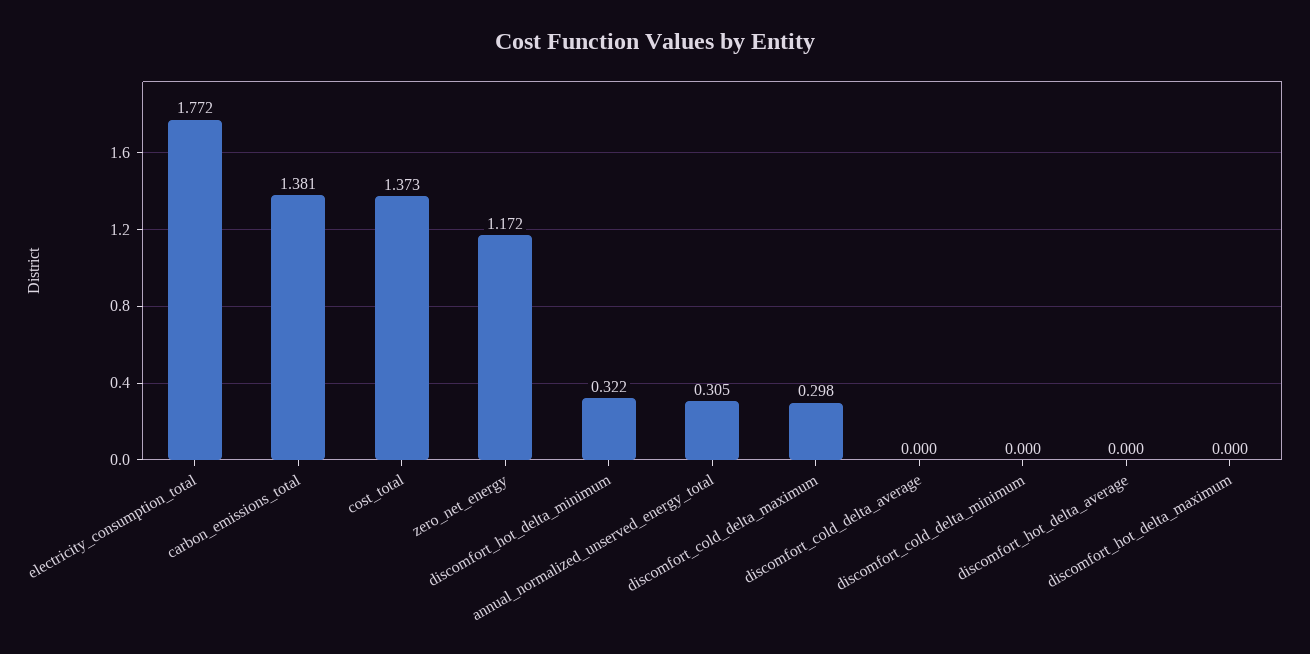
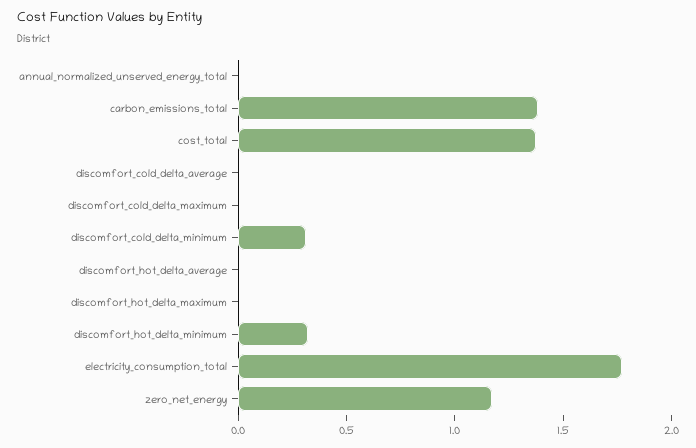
annual_normalized_unserved_energy_total: 0.305 -> 0
discomfort_cold_delta_maximum: 0.298 -> 0
discomfort_cold_delta_minimum: 0 -> 0.3

